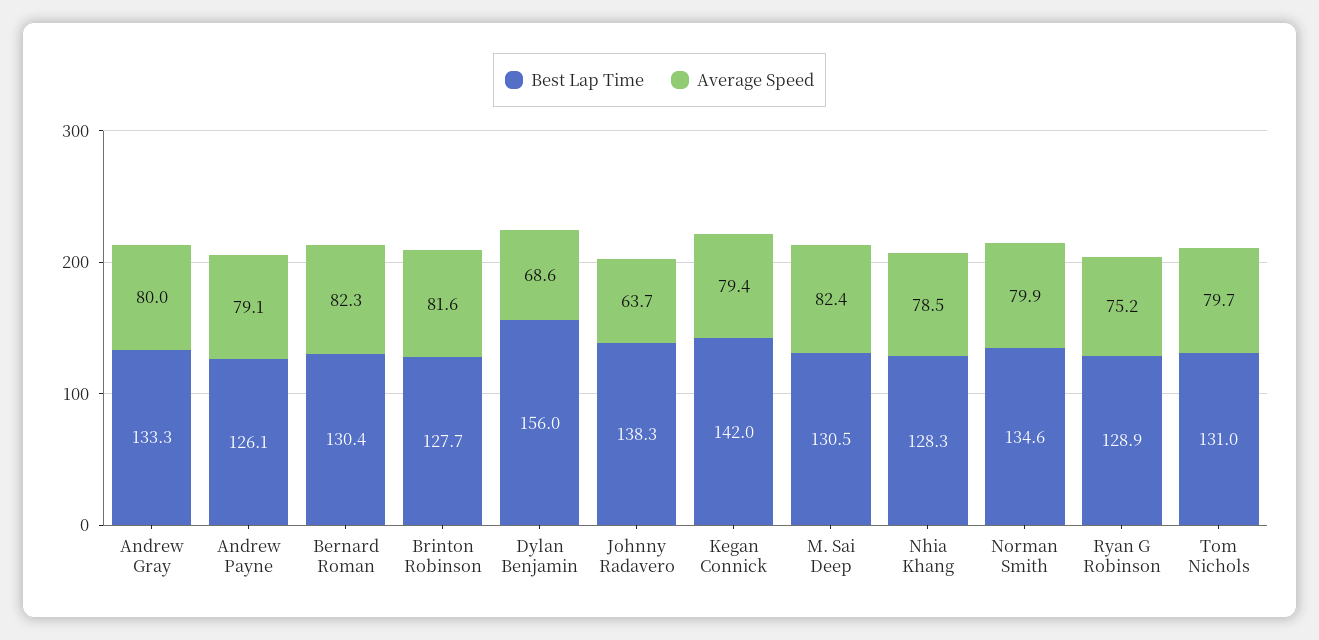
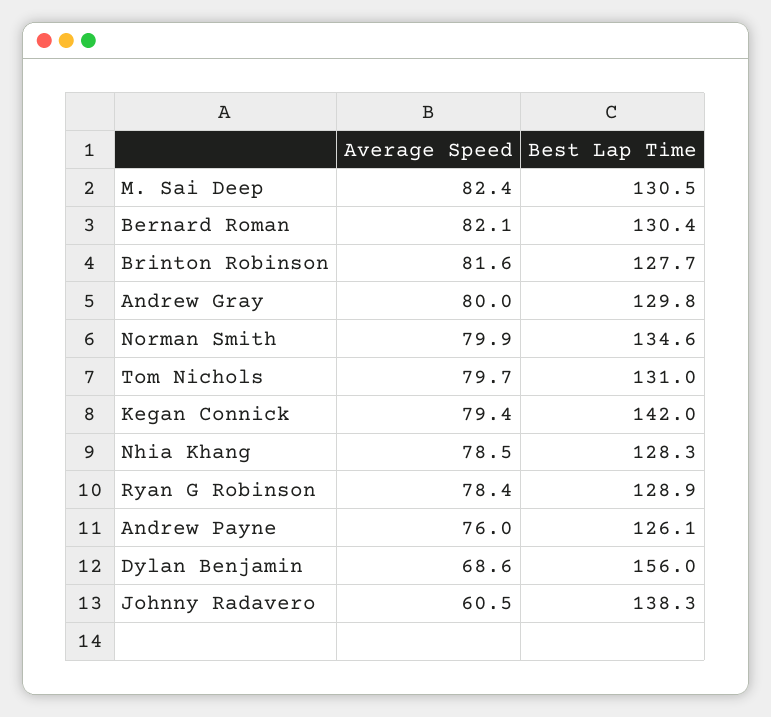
Best Lap Time, Andrew Gray: 133.3 -> 129.8
Average Speed, Andrew Payne: 79.1 -> 76
Average Speed, Bernard Roman: 82.3 -> 82.1
Average Speed, Johnny Radavero: 63.7 -> 60.5
Average Speed, Ryan G Robinson: 75.2 -> 78.4

